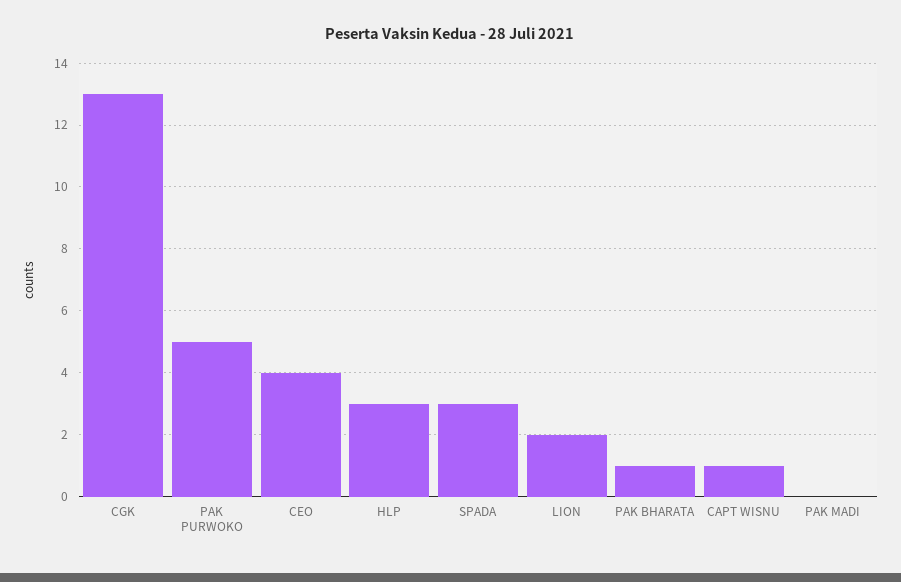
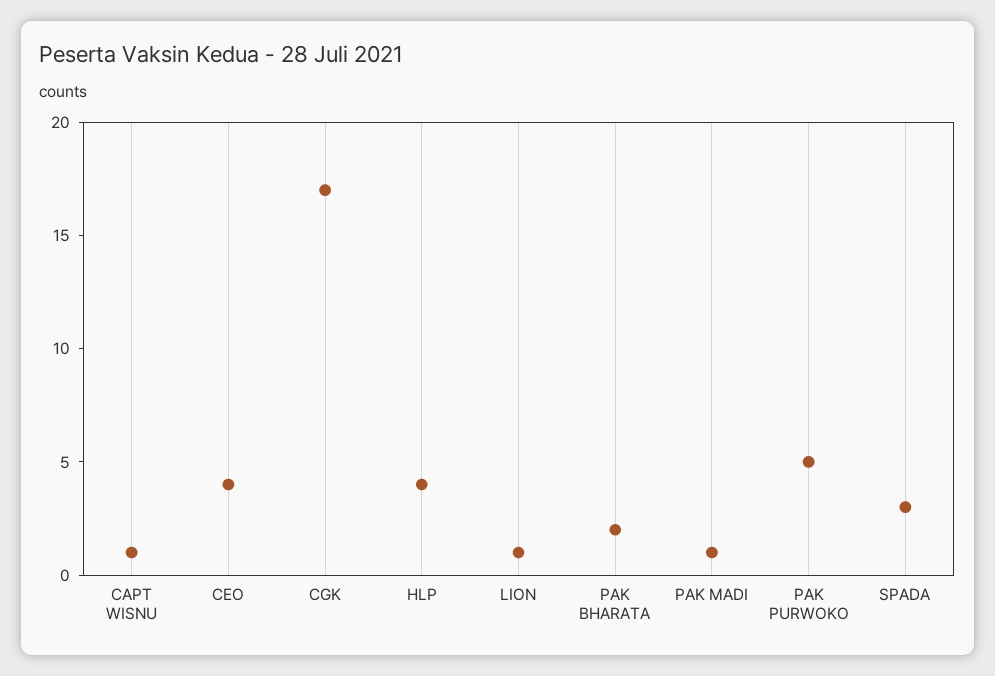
CGK: 13 -> 17
HLP: 3 -> 4
LION: 2 -> 1
PAK BHARATA: 1 -> 2
PAK MADI: 0 -> 1

